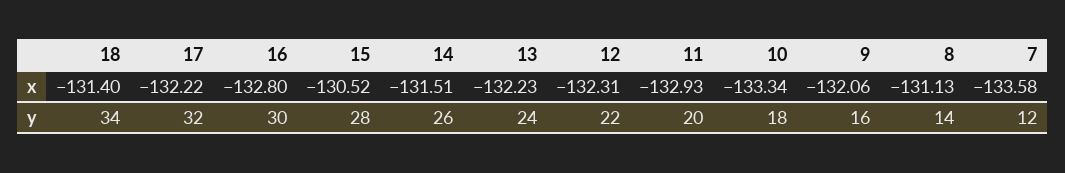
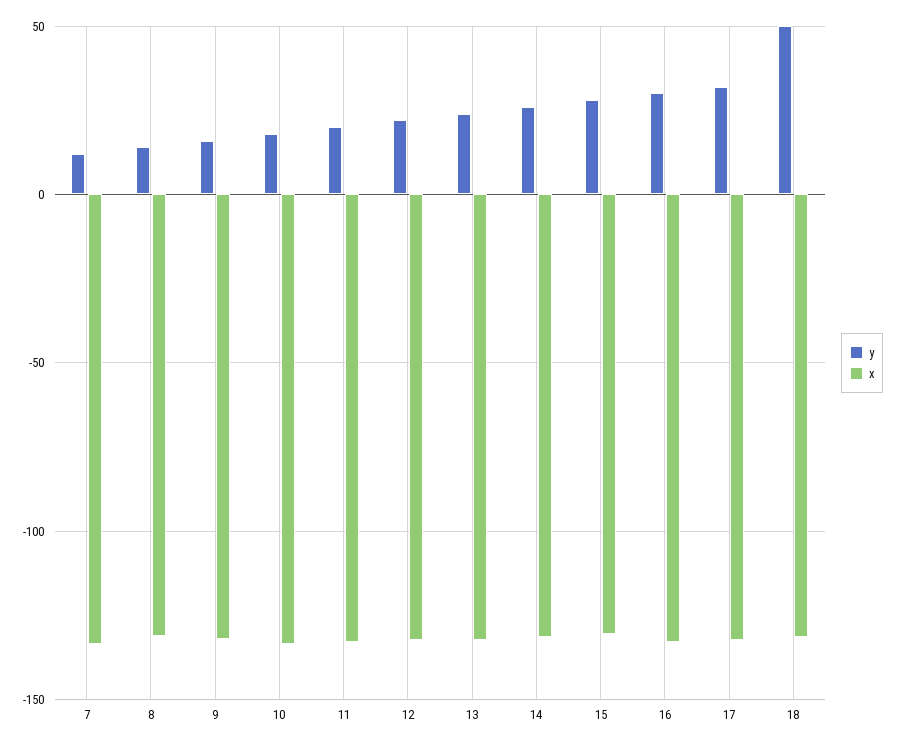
y, 18: 34 -> 50

